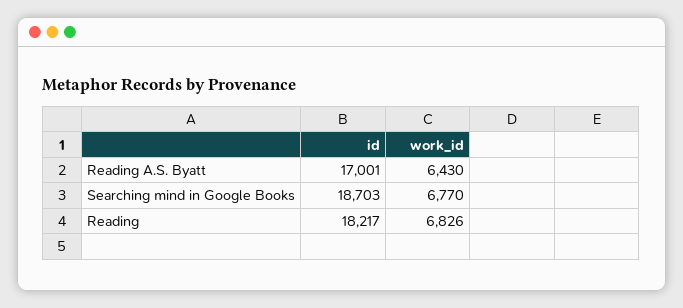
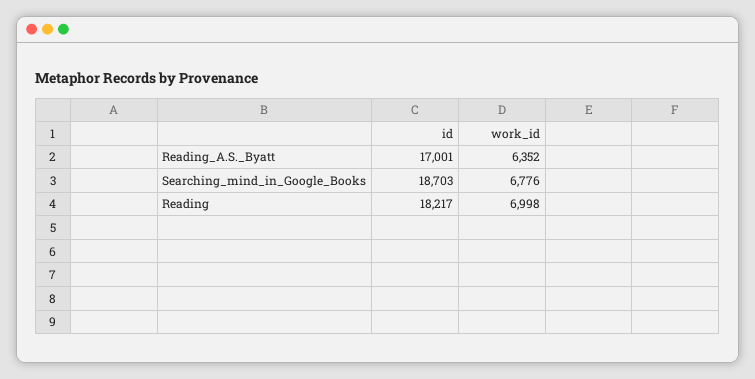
work_id, Reading A.S. Byatt: 6430 -> 6352
work_id, Searching mind in Google Books: 6770 -> 6776
work_id, Reading: 6826 -> 6998

